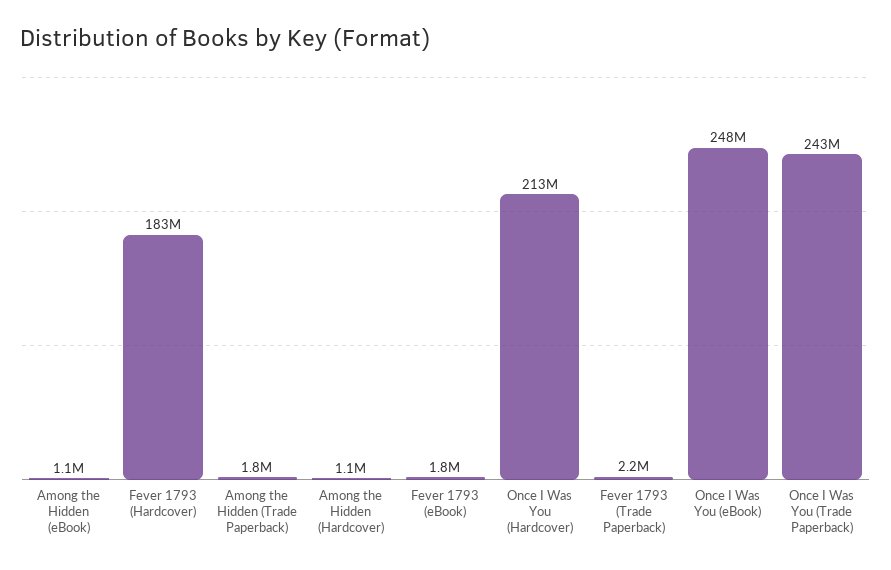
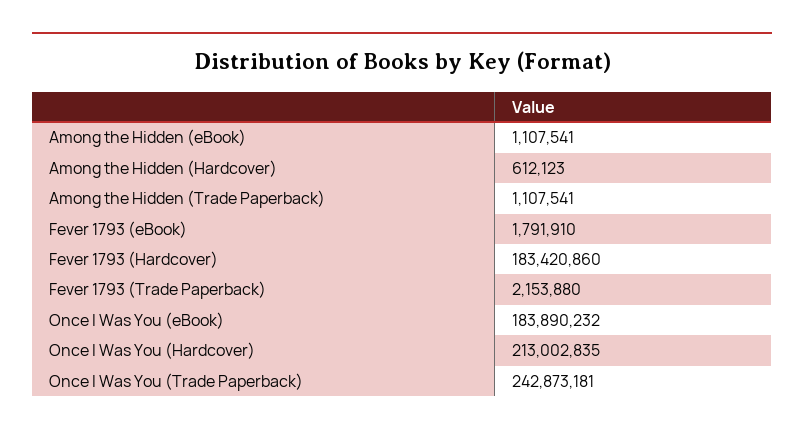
Among the Hidden (Trade Paperback): 1800000 -> 1107541
Among the Hidden (Hardcover): 1100000 -> 612123
Once I Was You (eBook): 248000000 -> 183890232

